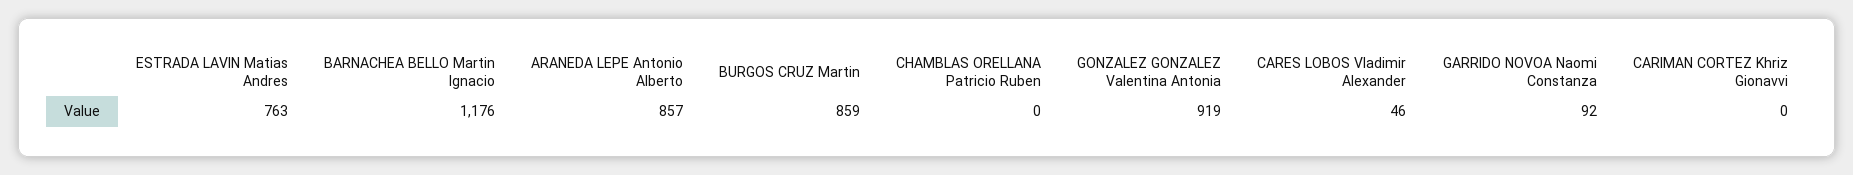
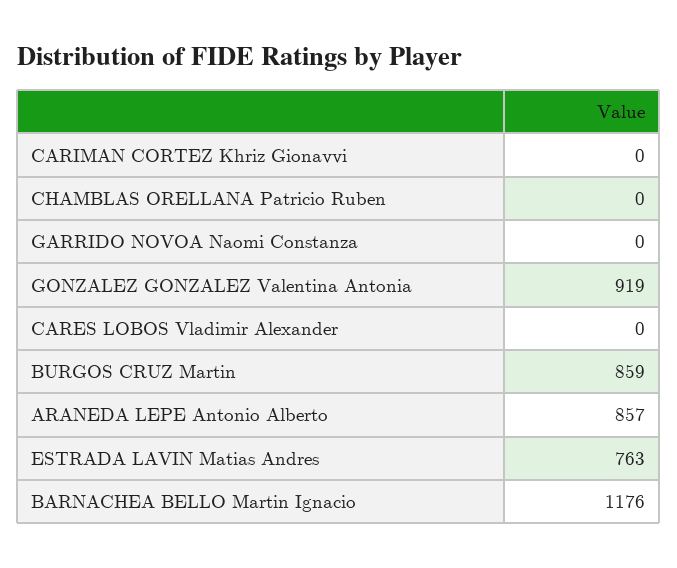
CARES LOBOS Vladimir Alexander: 46 -> 0
GARRIDO NOVOA Naomi Constanza: 92 -> 0

